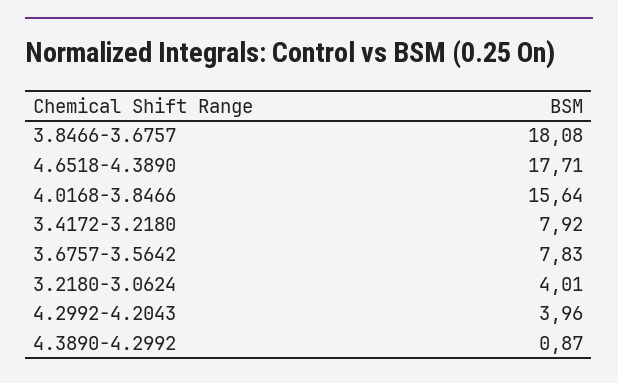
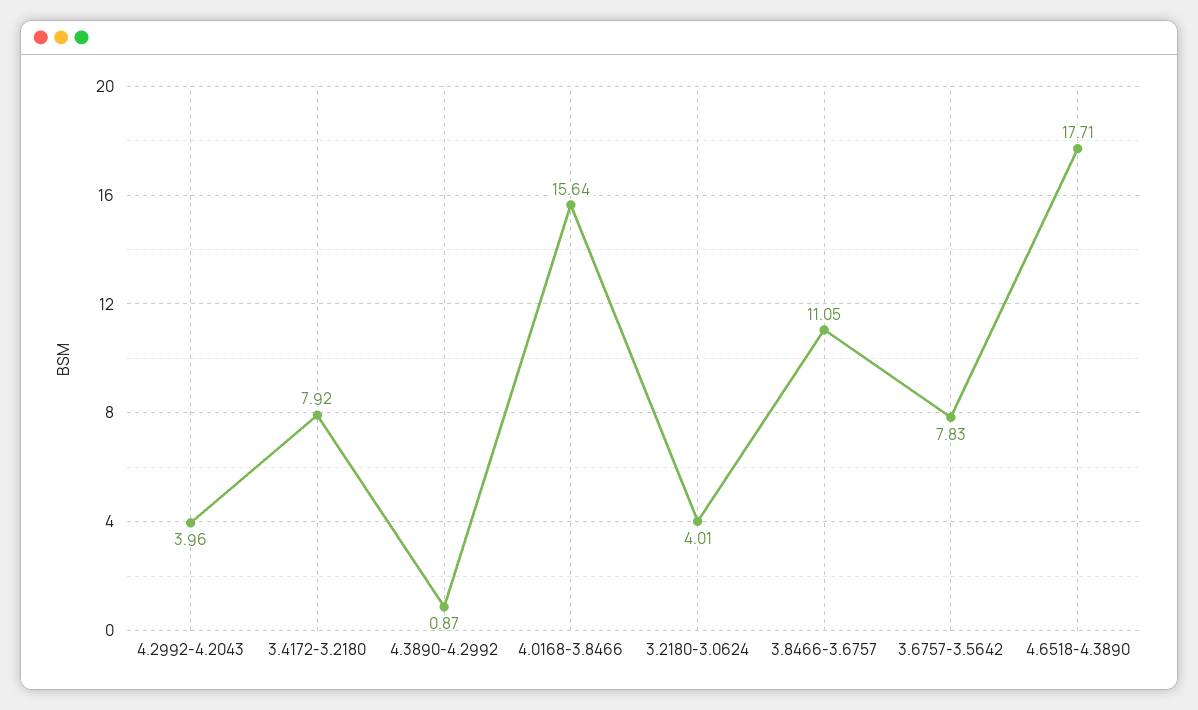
3.8466-3.6757: 18.08 -> 11.05

